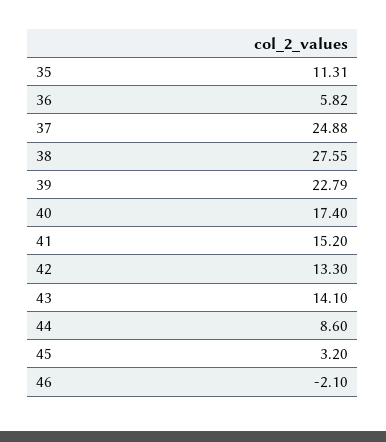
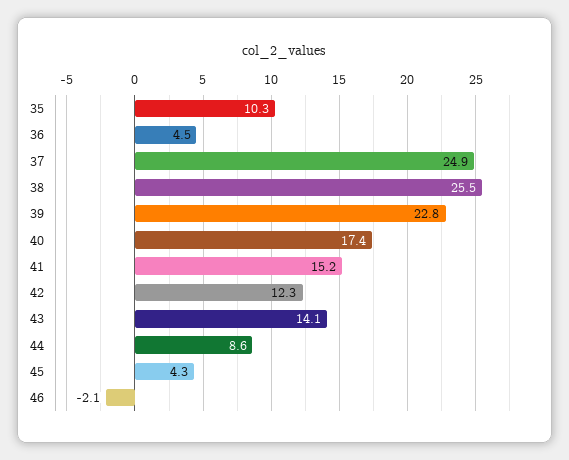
35: 11.31 -> 10.3
36: 5.82 -> 4.5
38: 27.55 -> 25.5
42: 13.3 -> 12.3
45: 3.2 -> 4.3

